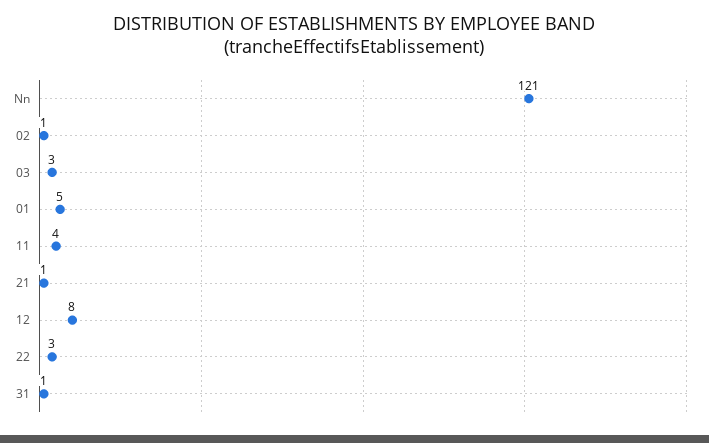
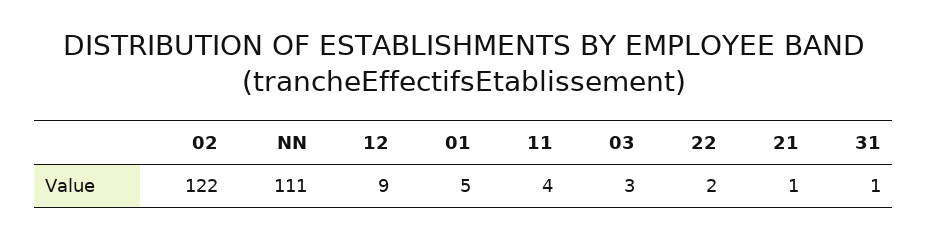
Nn: 121 -> 111
02: 1 -> 122
12: 8 -> 9
22: 3 -> 2

